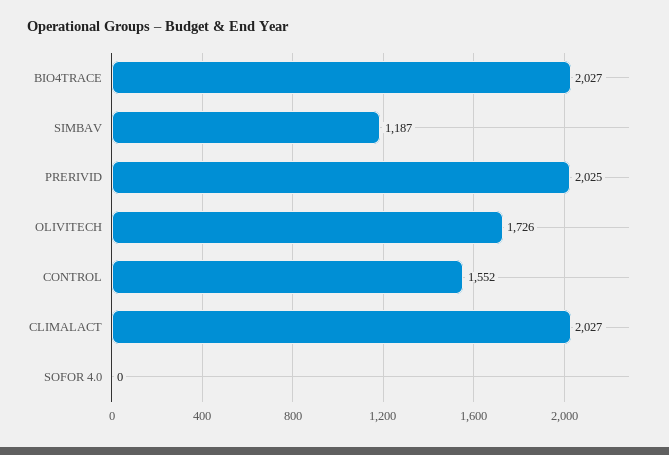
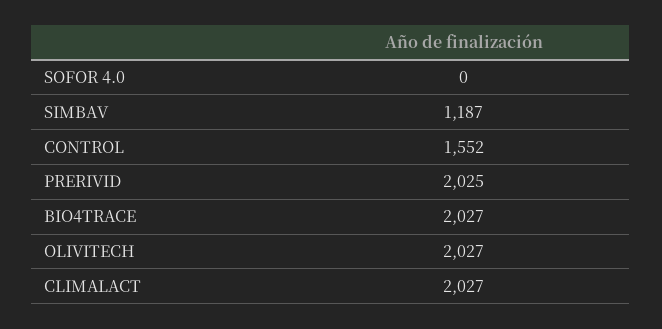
OLIVITECH: 1726 -> 2027

